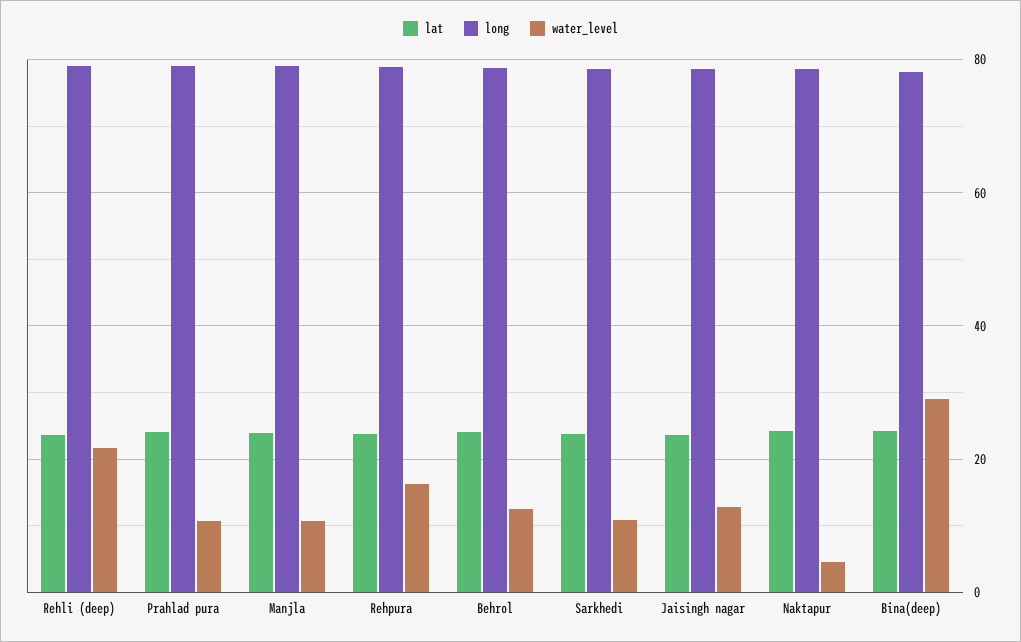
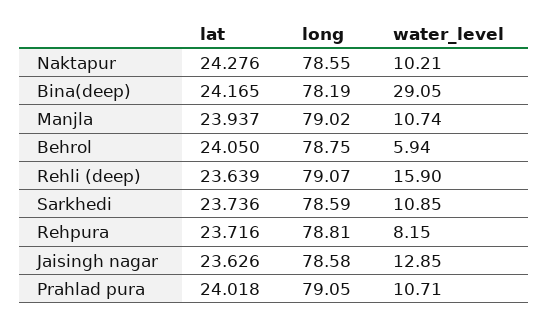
water_level, Rehli (deep): 22 -> 15.9
water_level, Rehpura: 16 -> 8.15
water_level, Behrol: 12 -> 5.94
water_level, Naktapur: 4 -> 10.21

